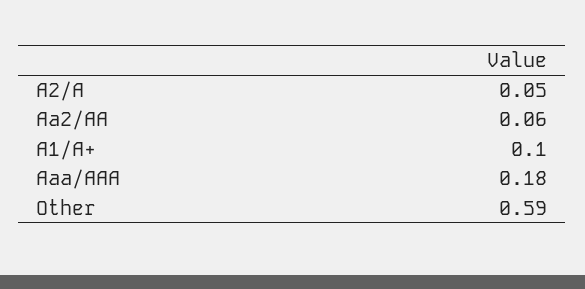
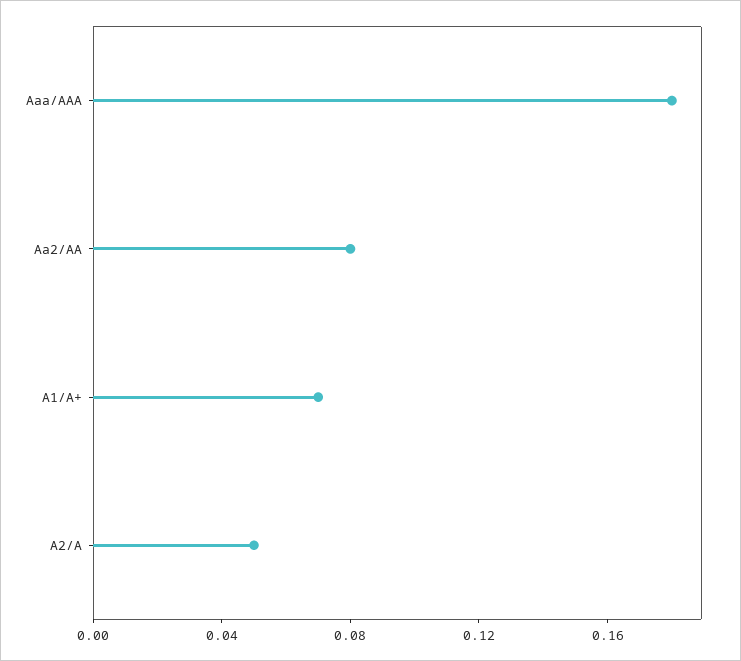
Aa2/AA: 0.06 -> 0.08
A1/A+: 0.1 -> 0.07
Other: 0.59 -> none

